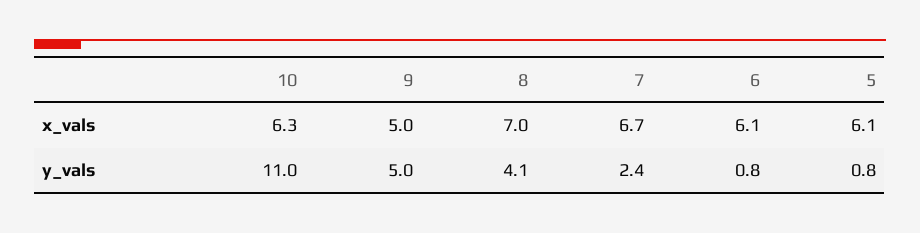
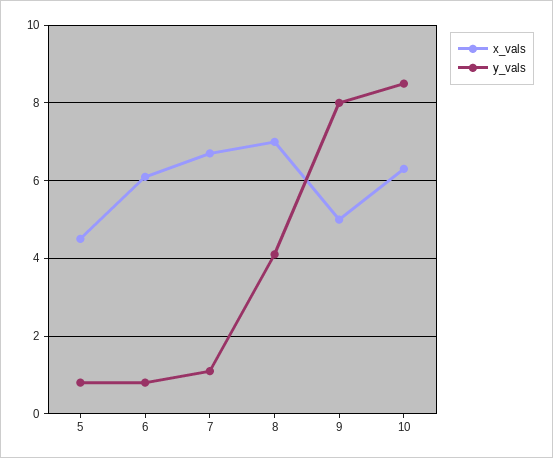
x_vals, 5: 6.1 -> 4.5
y_vals, 10: 11 -> 8.5
y_vals, 9: 5 -> 8
y_vals, 7: 2.4 -> 1

